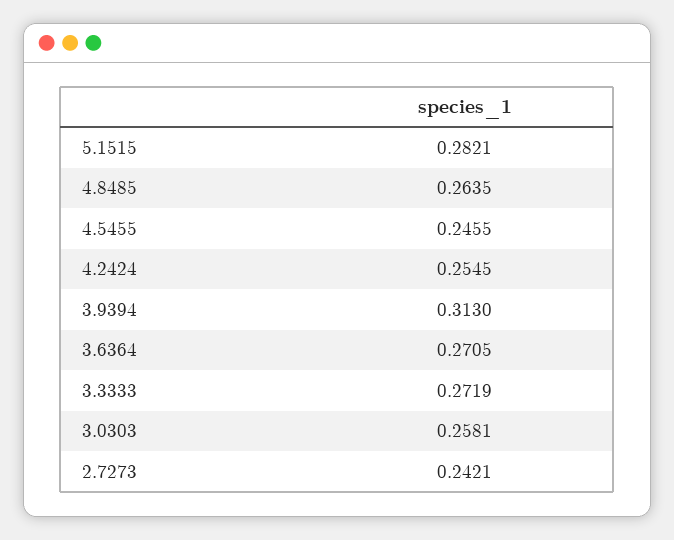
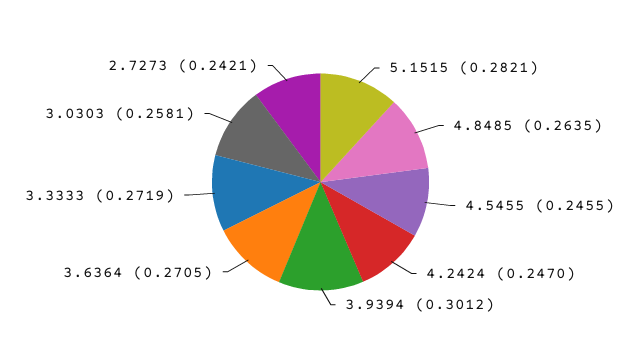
4.2424: 0.2545 -> 0.247
3.9394: 0.313 -> 0.3012

